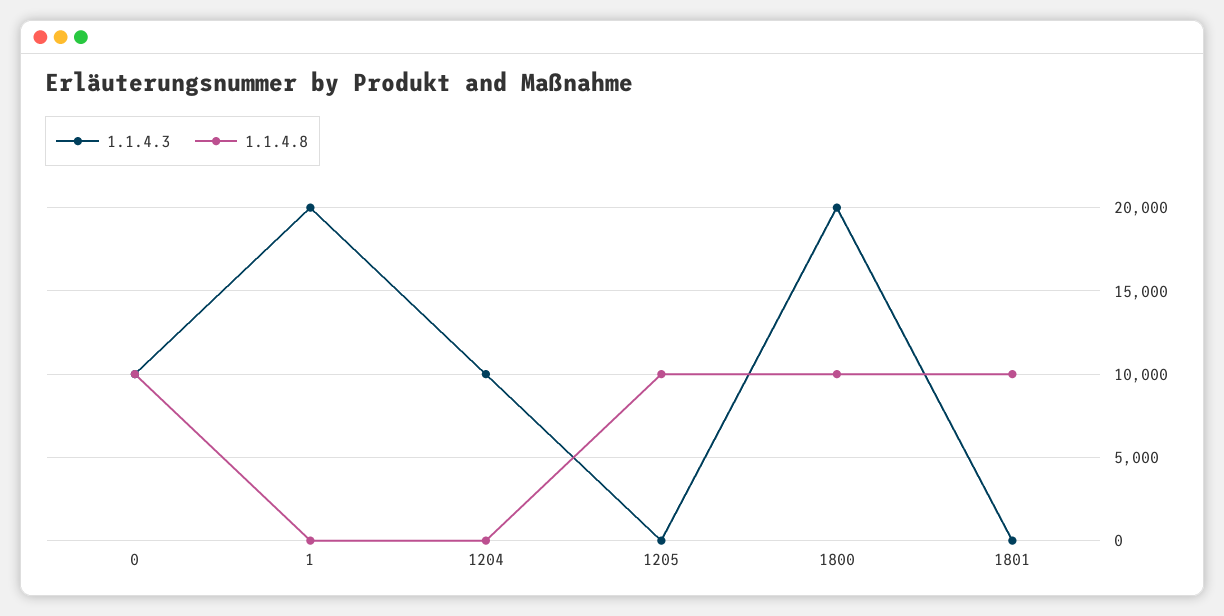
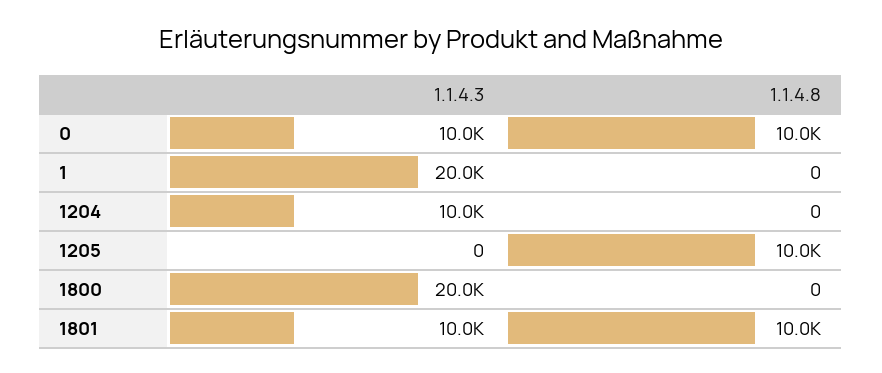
1.1.4.8, 1800: 10000 -> 0
1.1.4.3, 1801: 0 -> 10000

